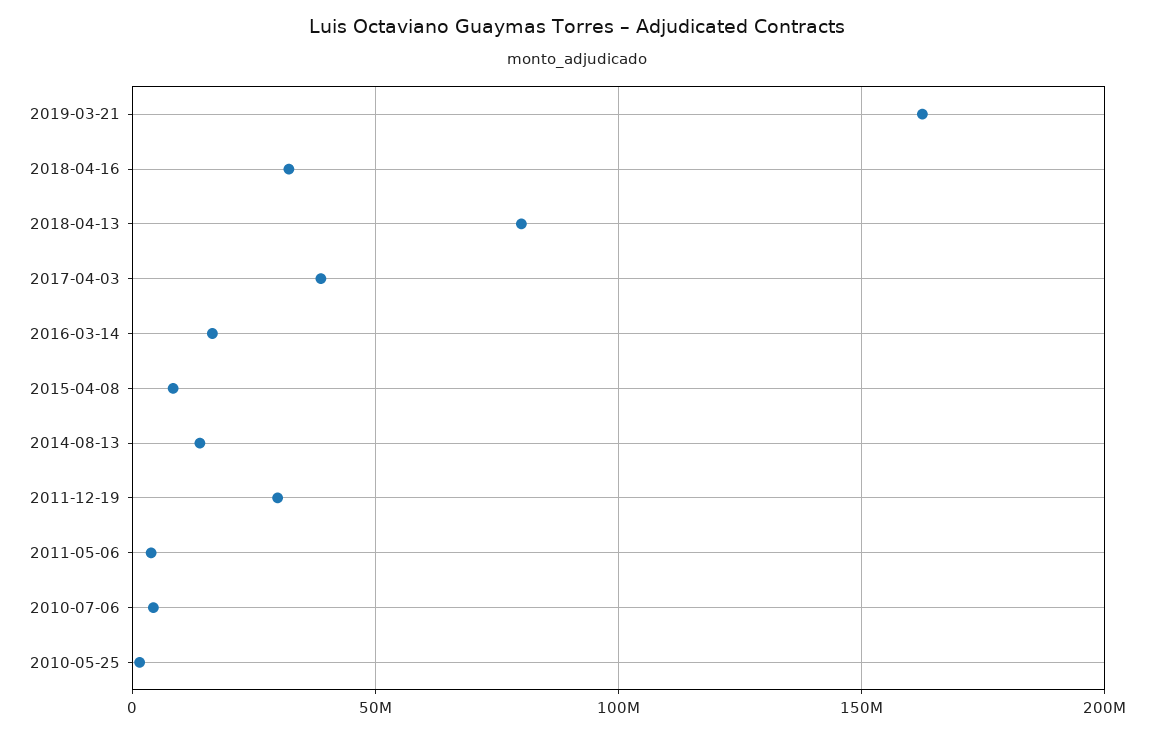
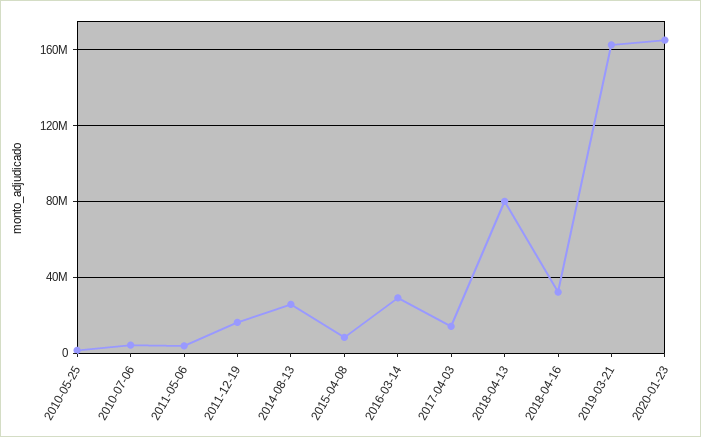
2017-04-03: 40000000 -> 15000000
2016-03-14: 15000000 -> 30000000
2014-08-13: 15000000 -> 25000000
2011-12-19: 30000000 -> 15000000
2020-01-23: none -> 165000000

